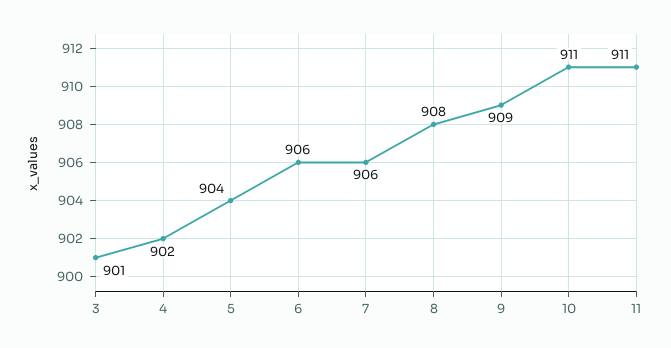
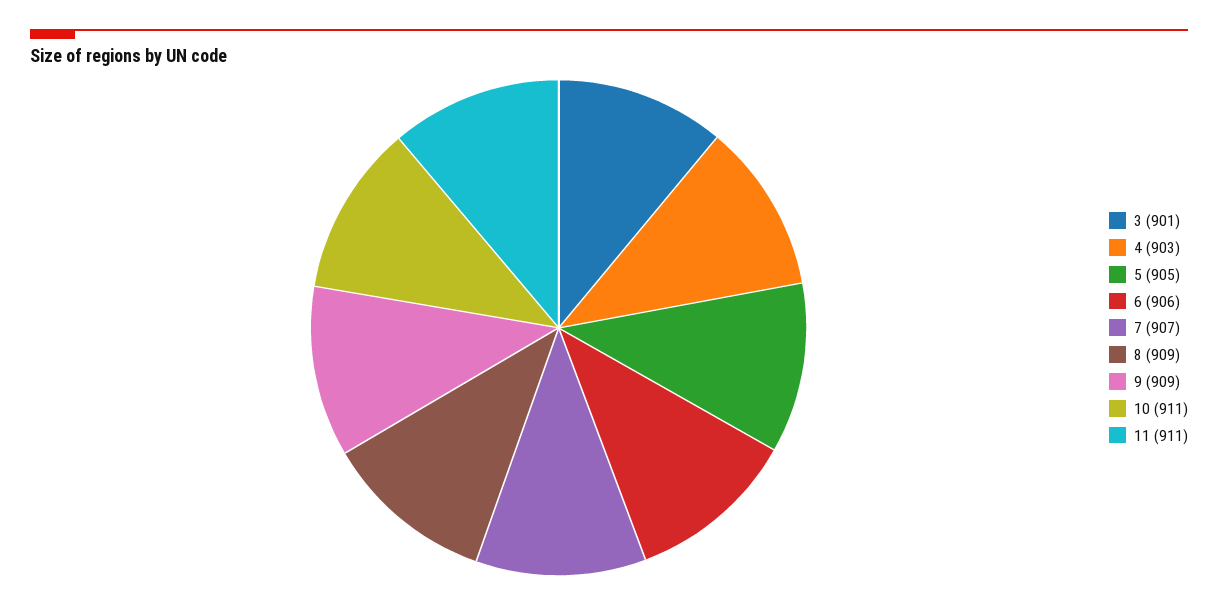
4: 902 -> 903
5: 904 -> 905
7: 906 -> 907
8: 908 -> 909

